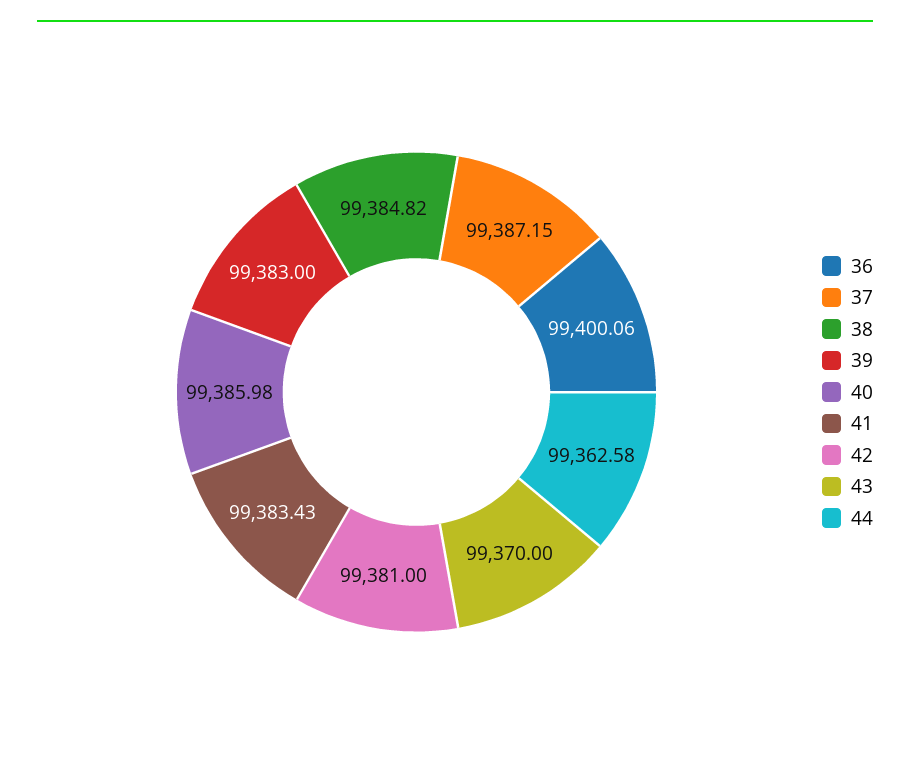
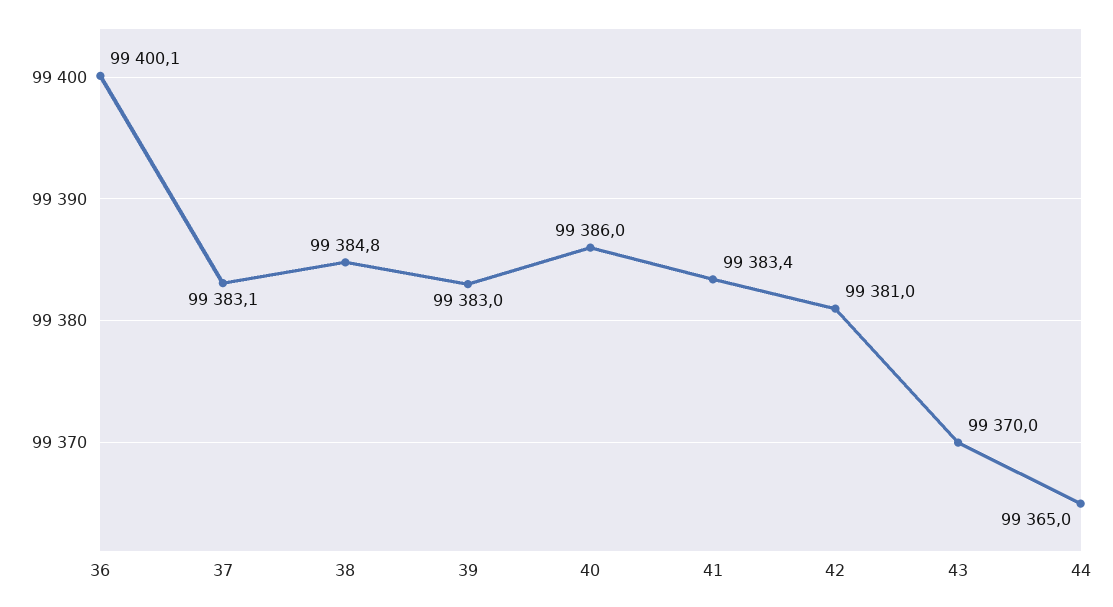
37: 99387.15 -> 99383.1
44: 99362.58 -> 99365

